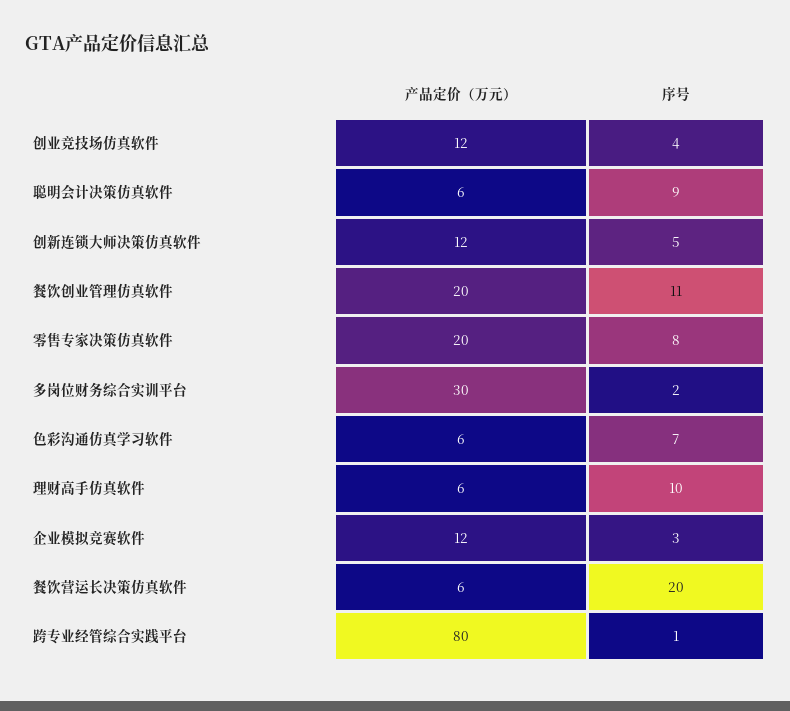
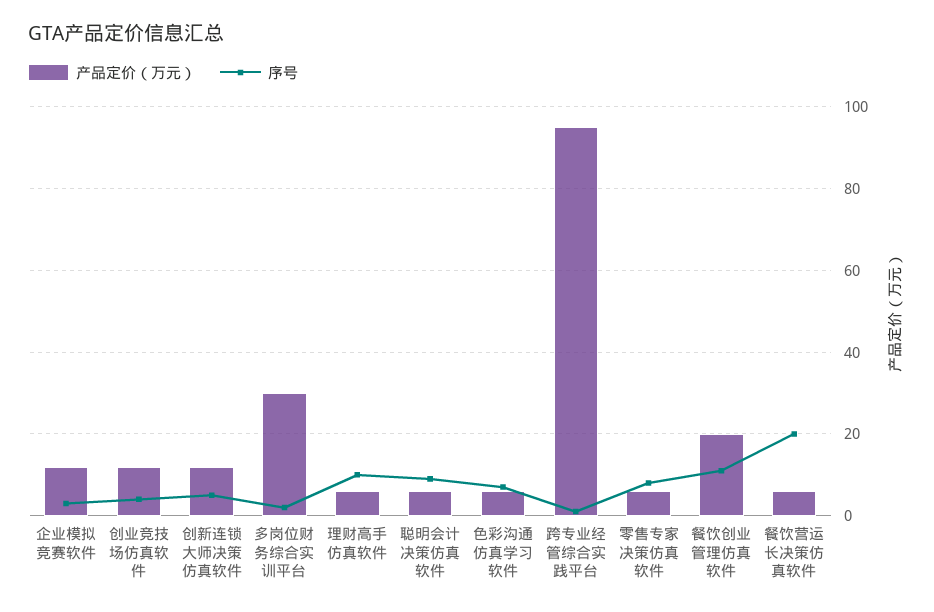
产品定价（万元）, 零售专家决策仿真软件: 20 -> 5
产品定价（万元）, 跨专业经管综合实践平台: 80 -> 95

